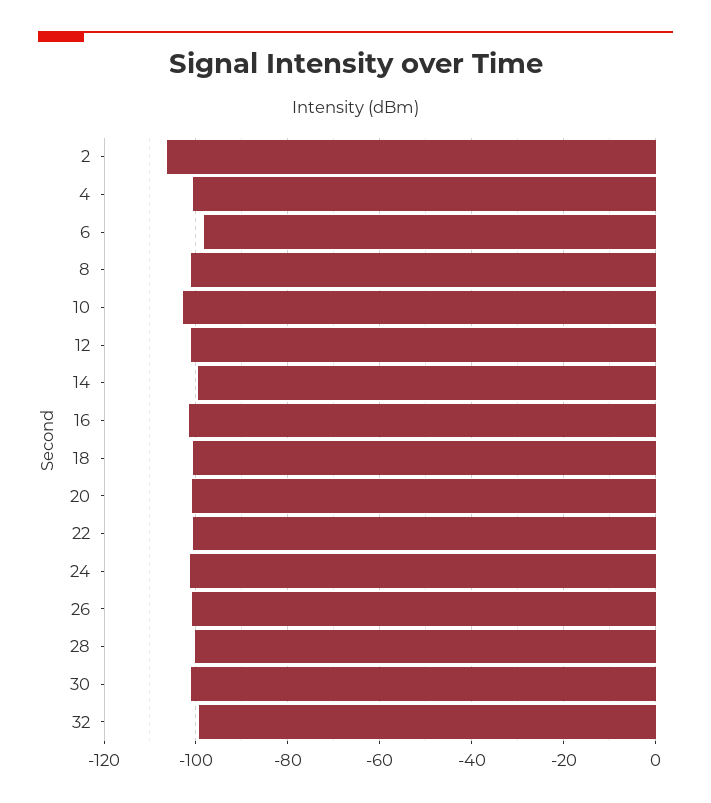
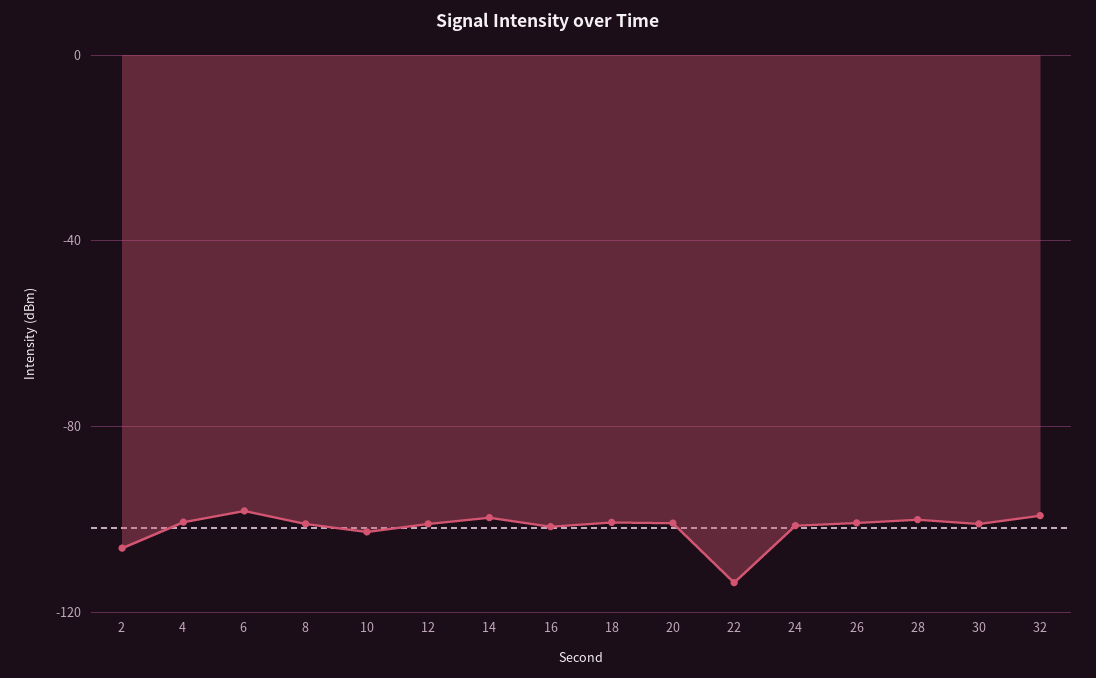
22: -100 -> -115

